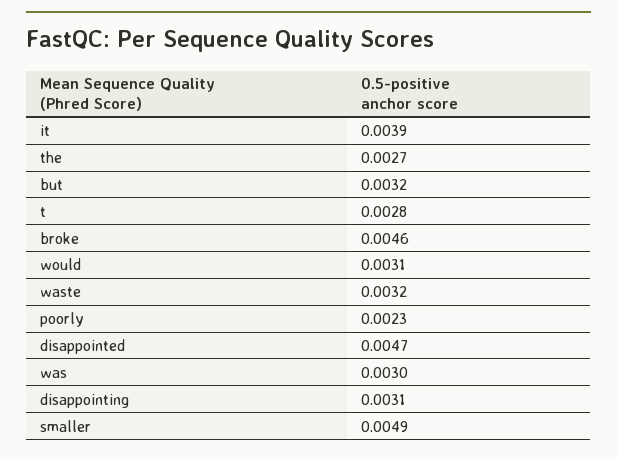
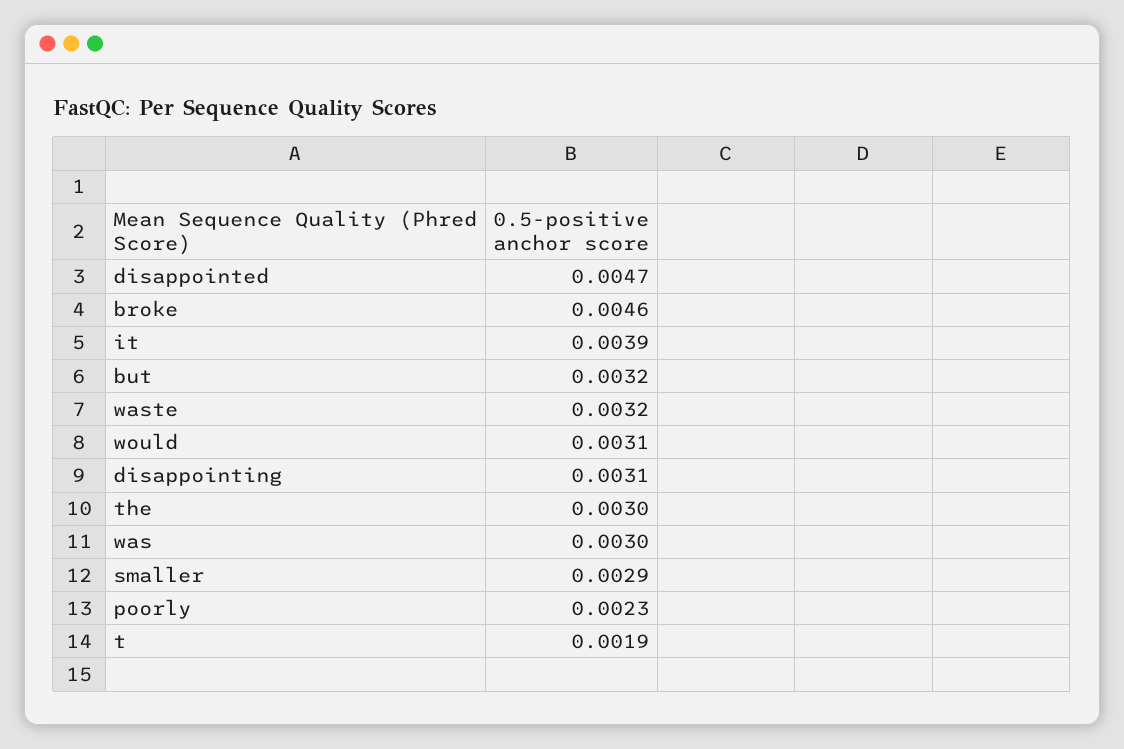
the: 0.0027 -> 0.003
t: 0.0028 -> 0.0019
smaller: 0.0049 -> 0.0029

